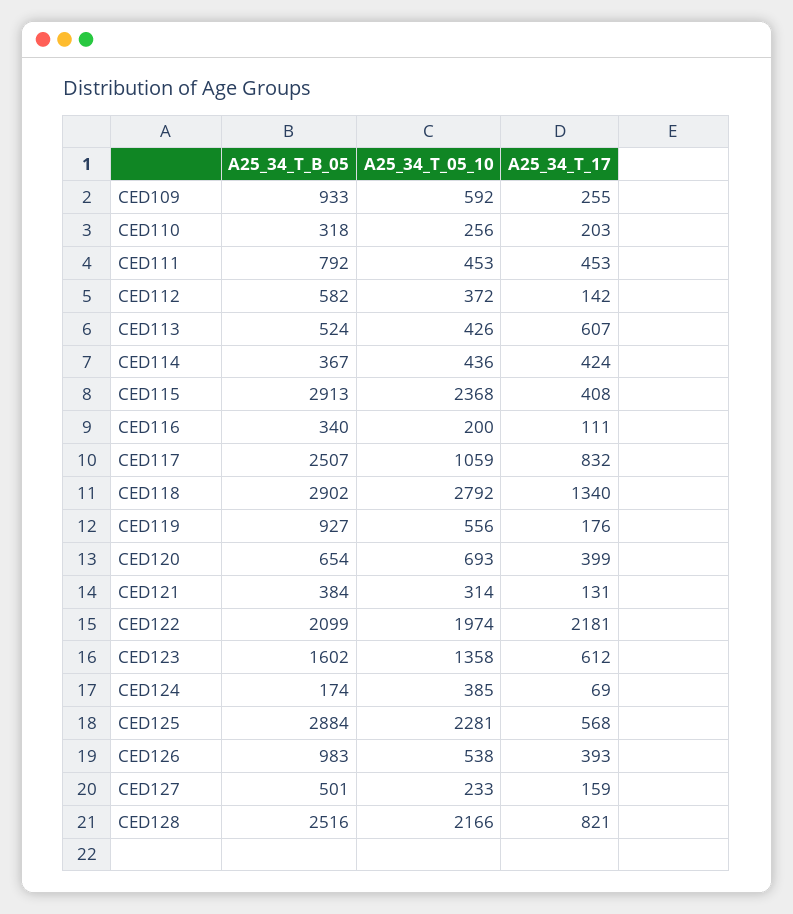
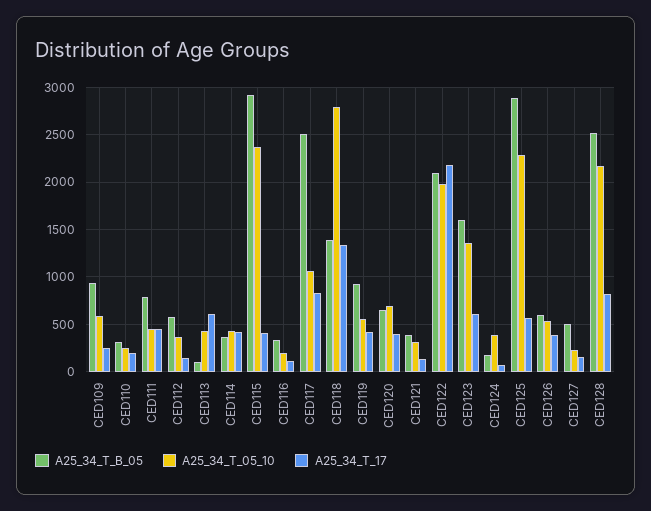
A25_34_T_B_05, CED113: 524 -> 100
A25_34_T_B_05, CED118: 2902 -> 1400
A25_34_T_17, CED119: 176 -> 400
A25_34_T_B_05, CED126: 983 -> 600

